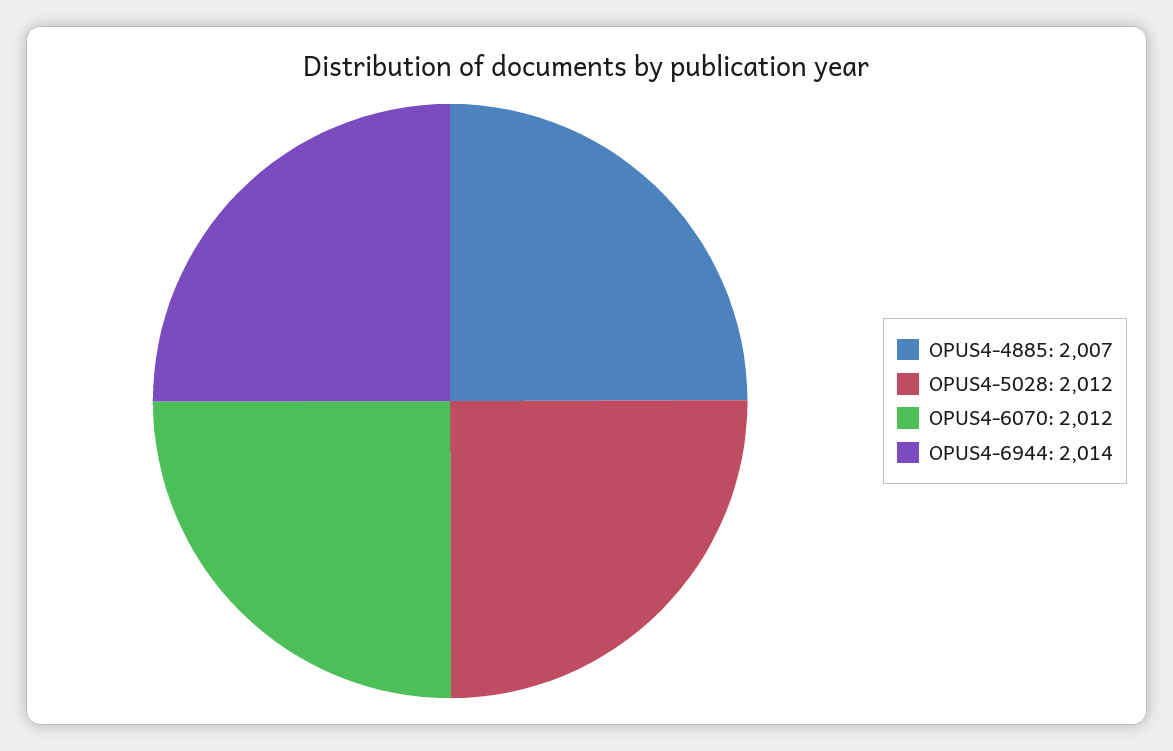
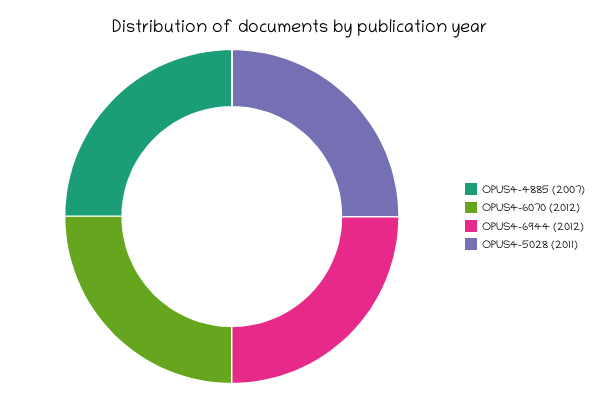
OPUS4-5028: 2012 -> 2011
OPUS4-6944: 2014 -> 2012

